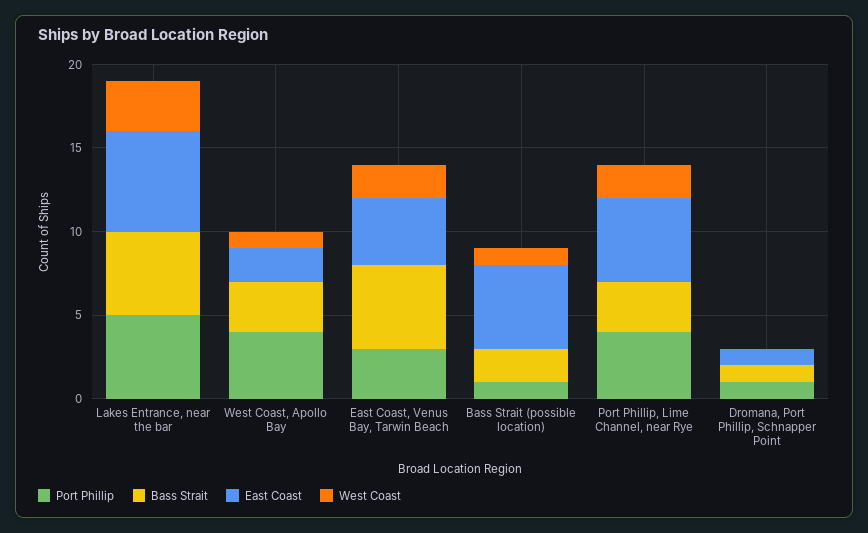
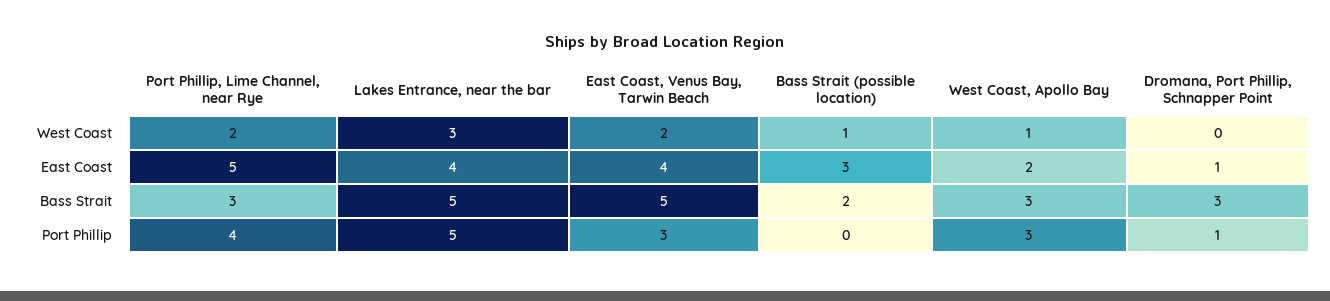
East Coast, Lakes Entrance, near the bar: 6 -> 4
Port Phillip, West Coast, Apollo Bay: 4 -> 3
Port Phillip, Bass Strait (possible location): 1 -> 0
East Coast, Bass Strait (possible location): 5 -> 3
Bass Strait, Dromana, Port Phillip, Schnapper Point: 1 -> 3

